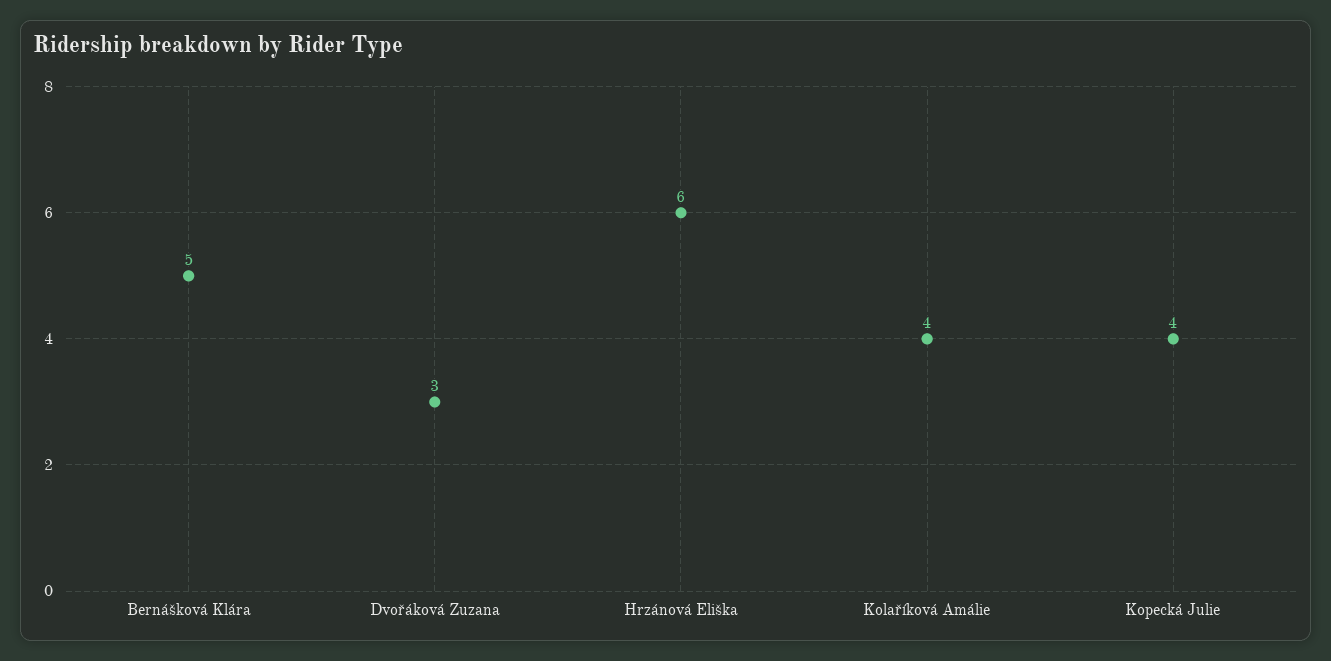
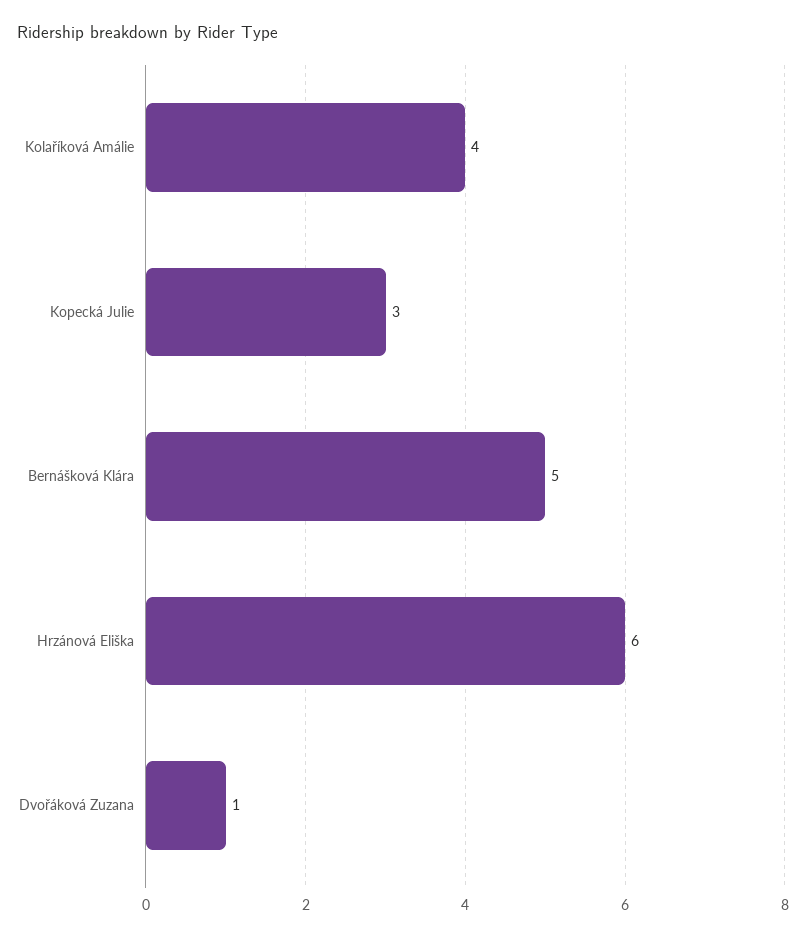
Dvořáková Zuzana: 3 -> 1
Kopecká Julie: 4 -> 3

